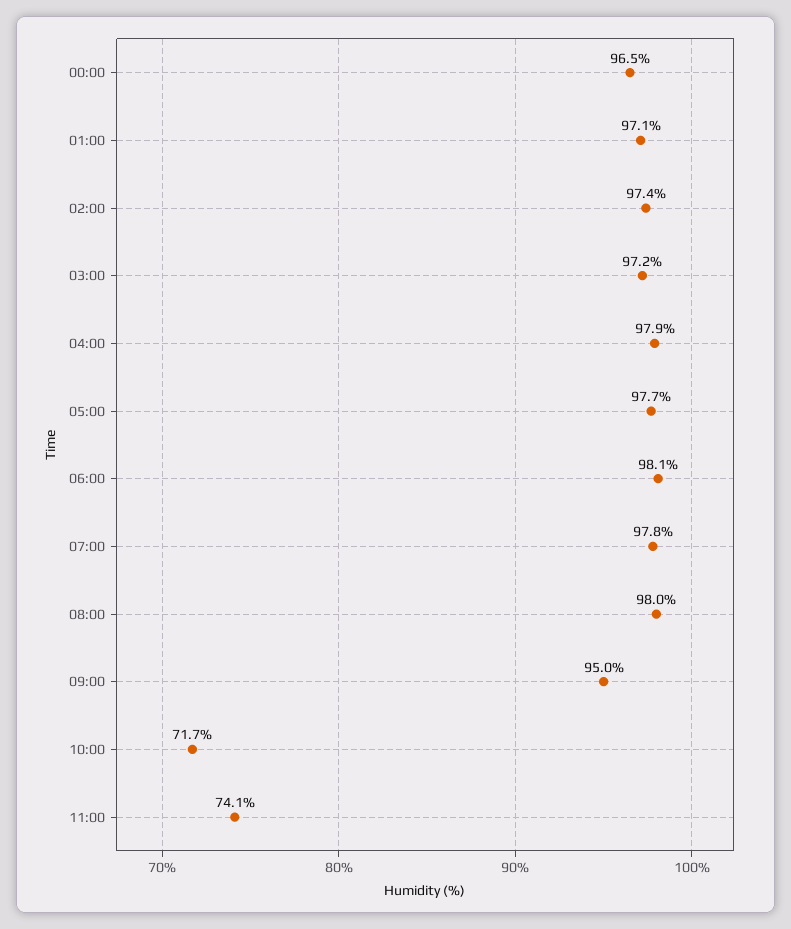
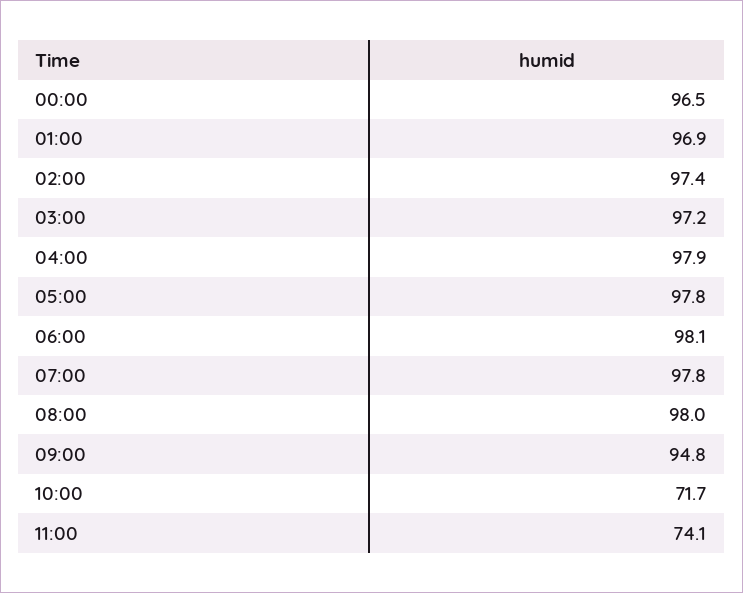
01:00: 97.1 -> 96.9
05:00: 97.7 -> 97.8
09:00: 95 -> 94.8

